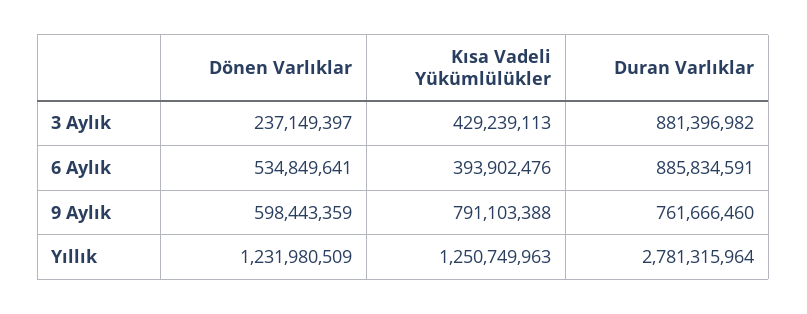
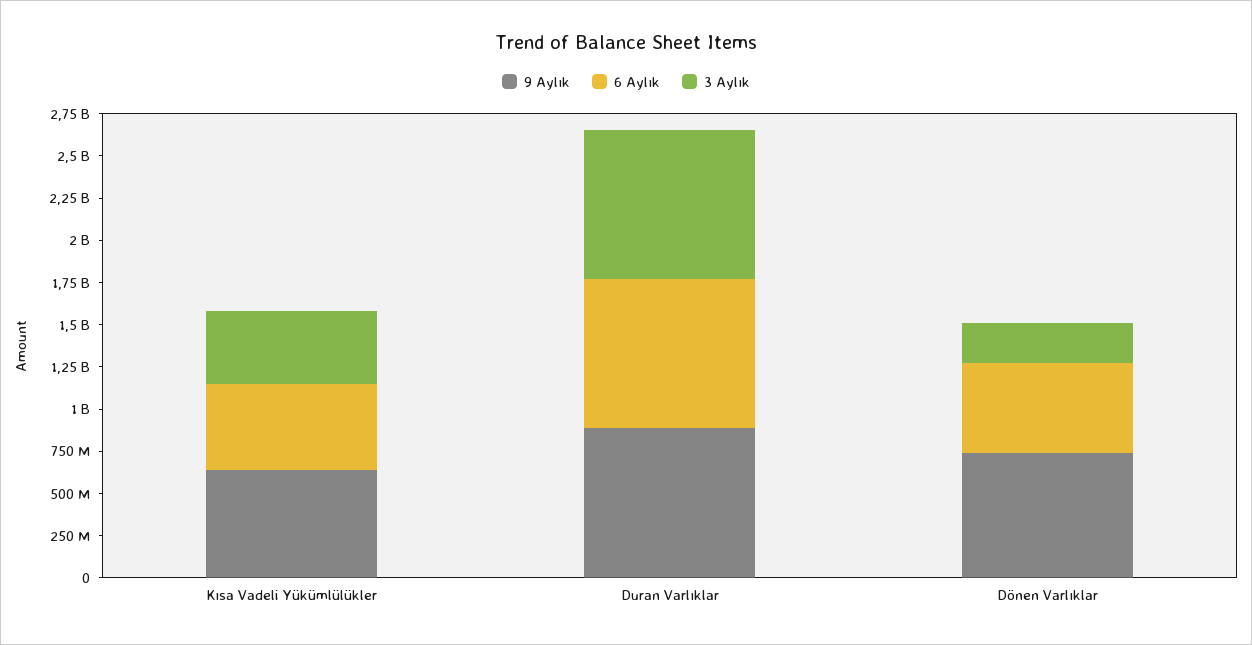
6 Aylık, Kısa Vadeli Yükümlülükler: 393902476 -> 500000000
9 Aylık, Dönen Varlıklar: 598443359 -> 750000000
9 Aylık, Kısa Vadeli Yükümlülükler: 791103388 -> 650000000
9 Aylık, Duran Varlıklar: 761666460 -> 900000000
Yıllık, Dönen Varlıklar: 1231980509 -> none
Yıllık, Kısa Vadeli Yükümlülükler: 1250749963 -> none
Yıllık, Duran Varlıklar: 2781315964 -> none

